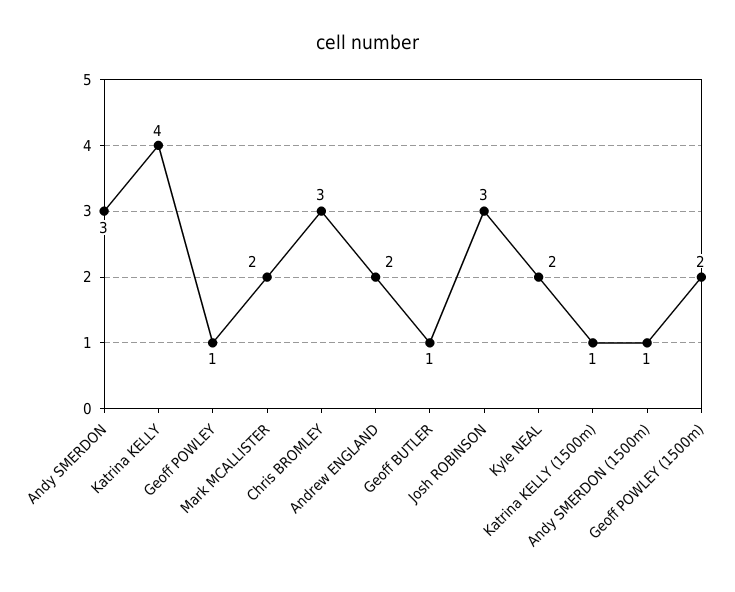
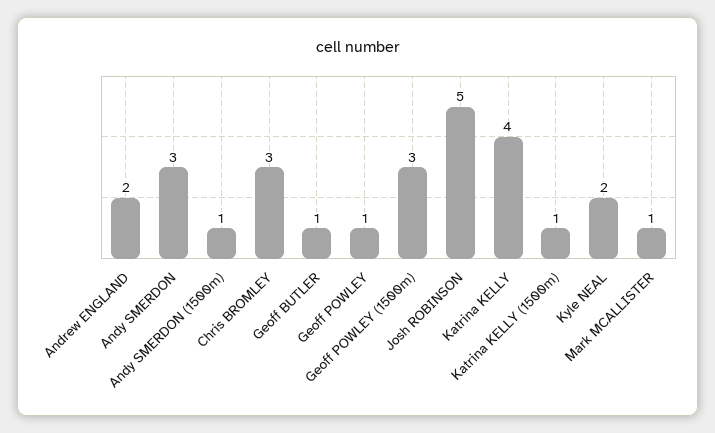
Mark MCALLISTER: 2 -> 1
Josh ROBINSON: 3 -> 5
Geoff POWLEY (1500m): 2 -> 3

